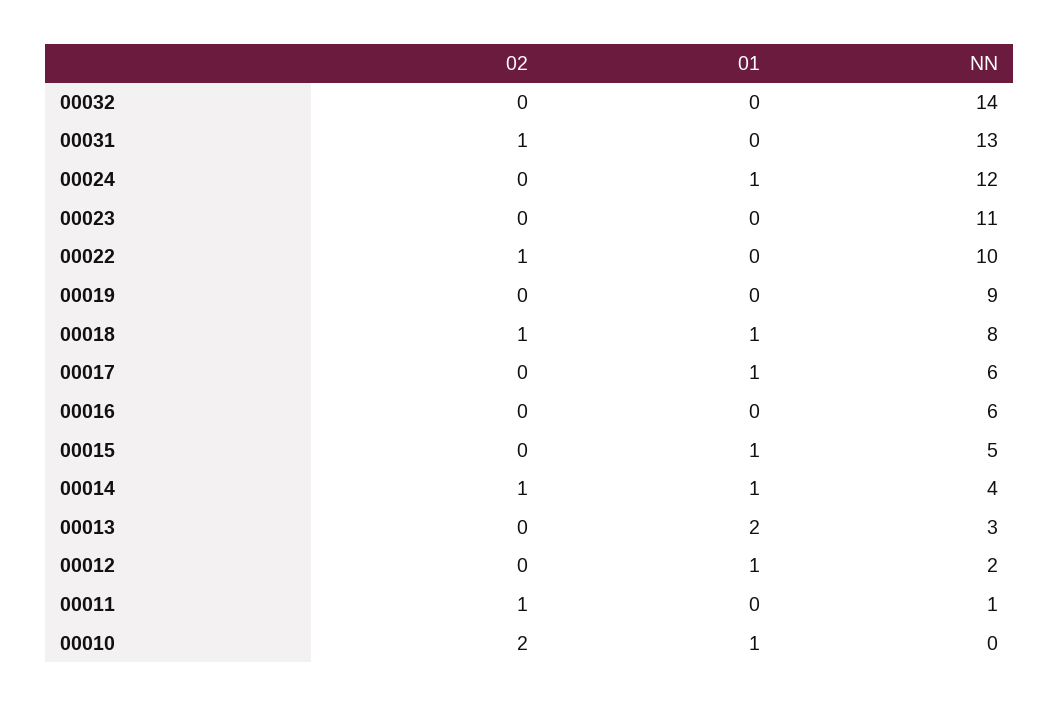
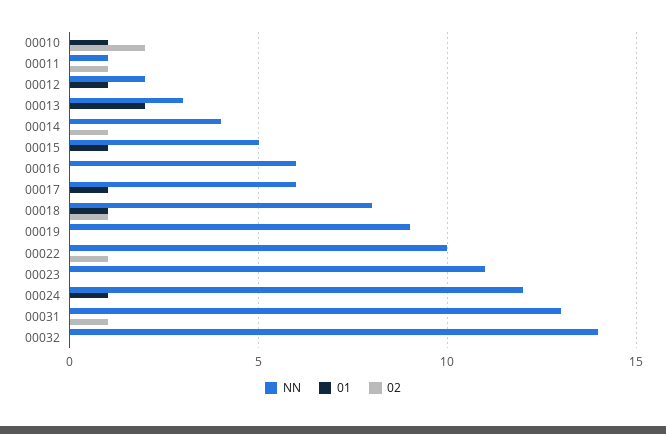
01, 00014: 1 -> 0

